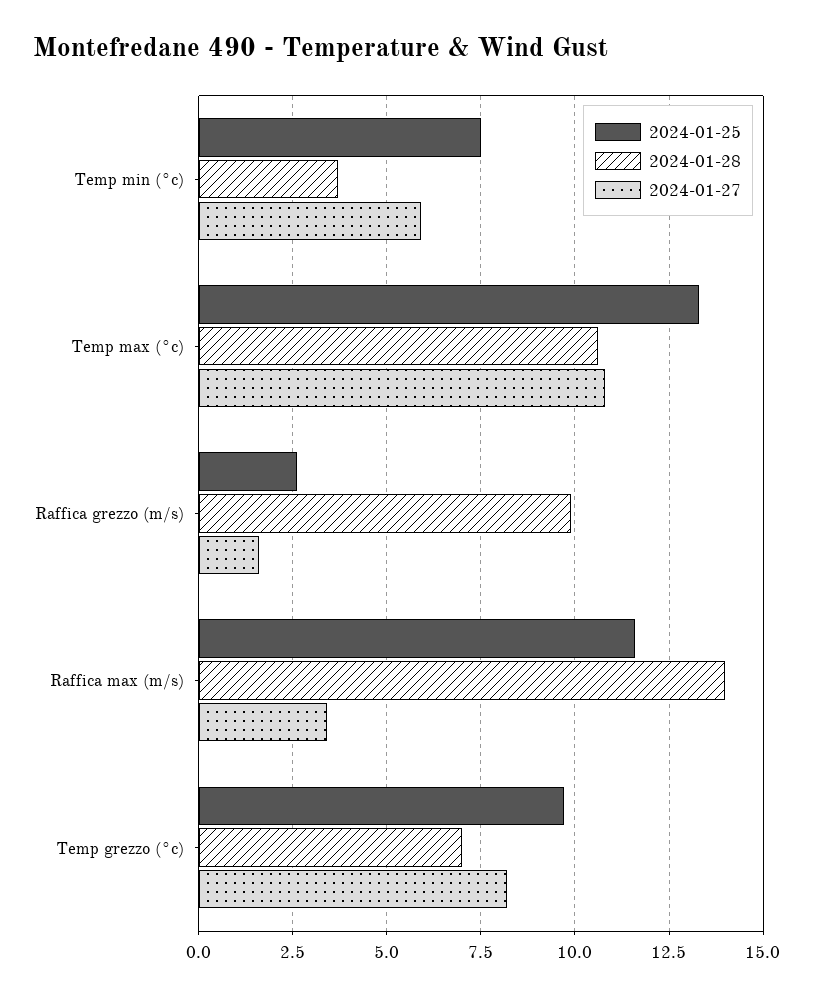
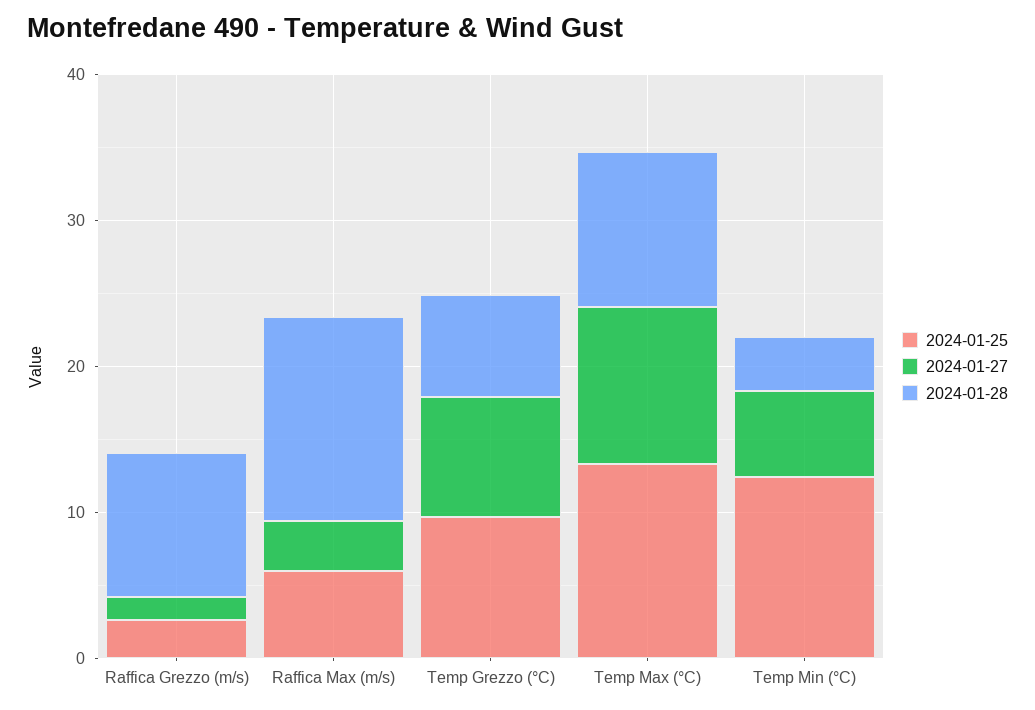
2024-01-25, Temp min (°c): 7.5 -> 12
2024-01-25, Raffica max (m/s): 11.5 -> 6

